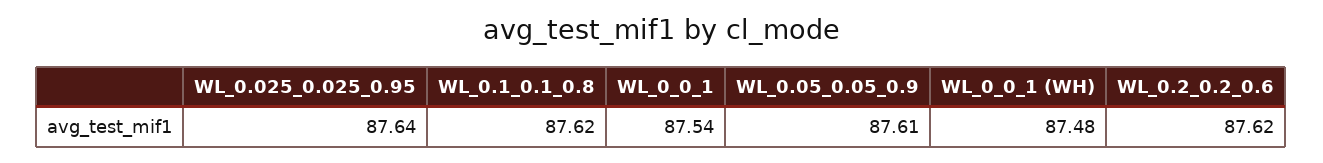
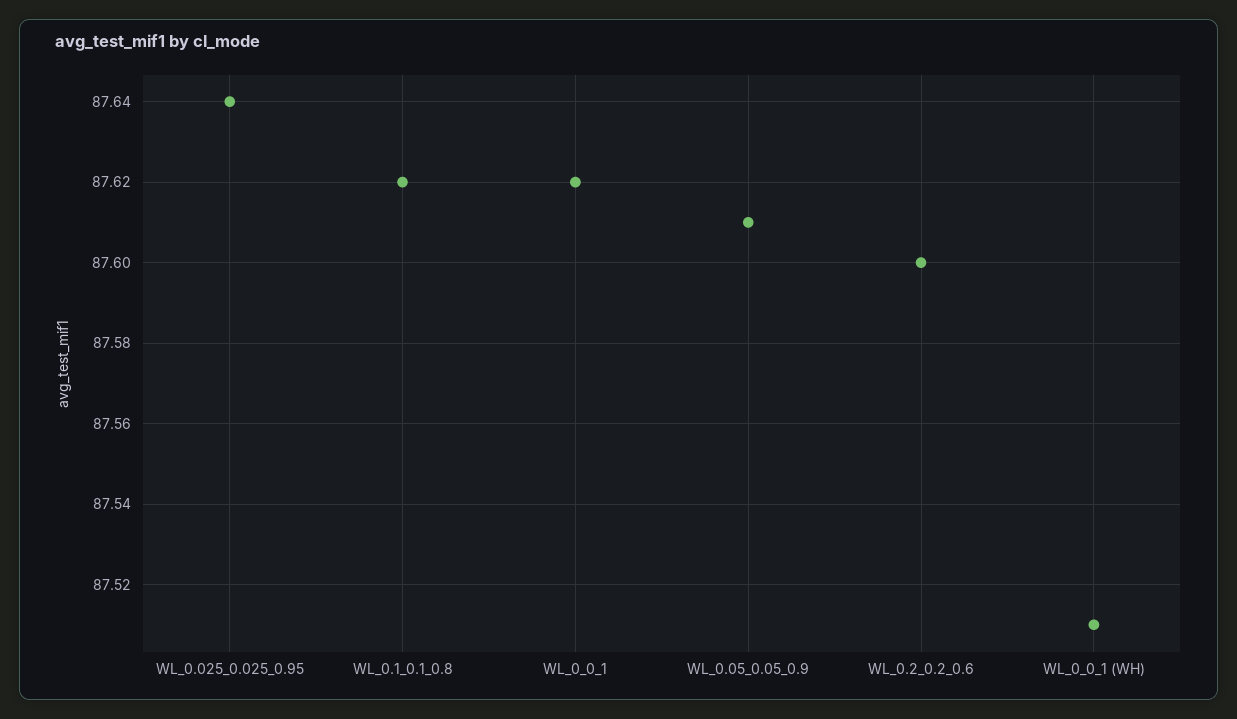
WL_0_0_1: 87.54 -> 87.62
WL_0_0_1 (WH): 87.48 -> 87.51
WL_0.2_0.2_0.6: 87.62 -> 87.6

